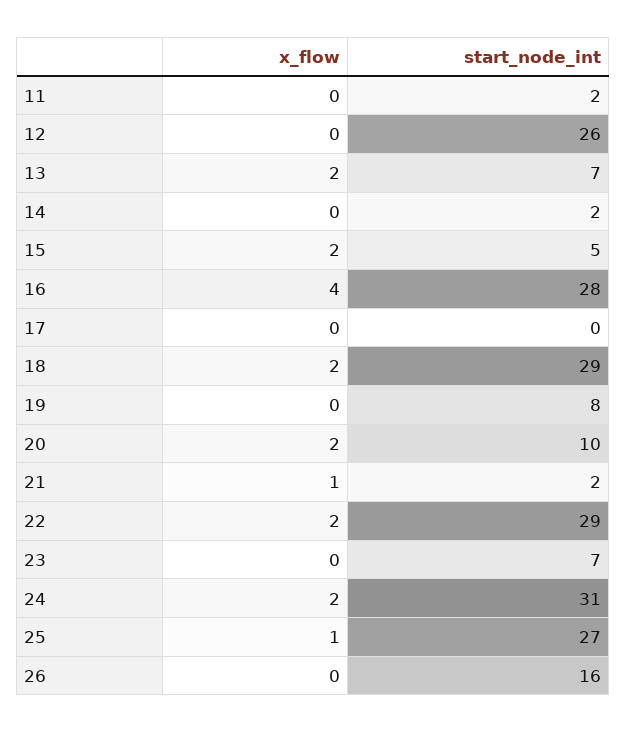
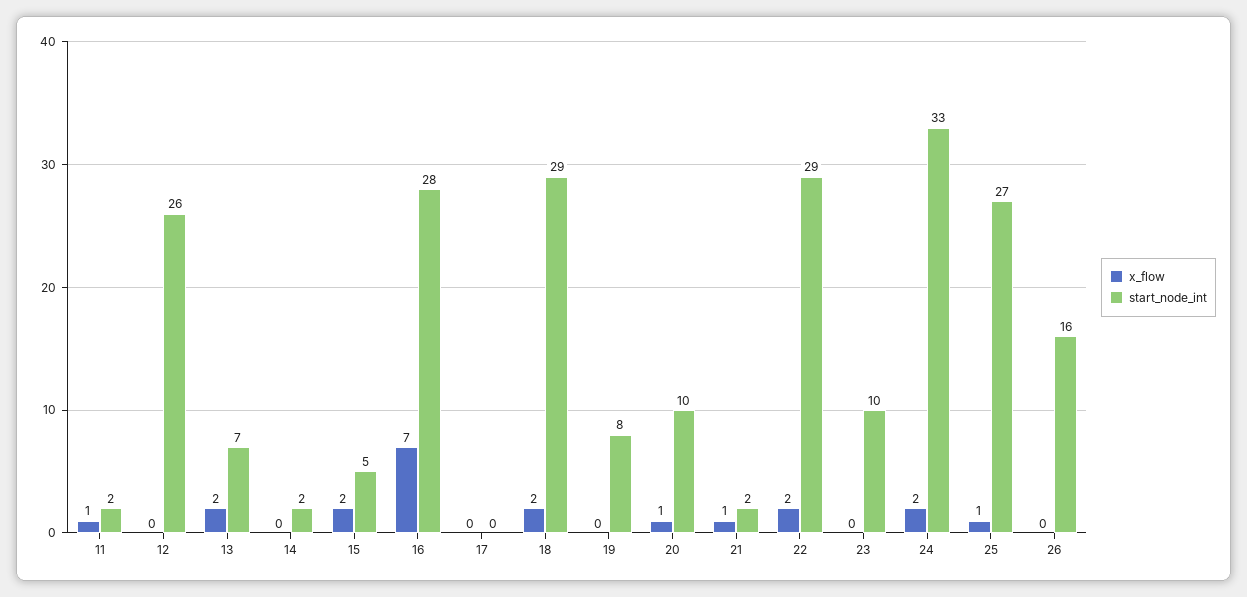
x_flow, 11: 0 -> 1
x_flow, 16: 4 -> 7
x_flow, 20: 2 -> 1
start_node_int, 23: 7 -> 10
start_node_int, 24: 31 -> 33

